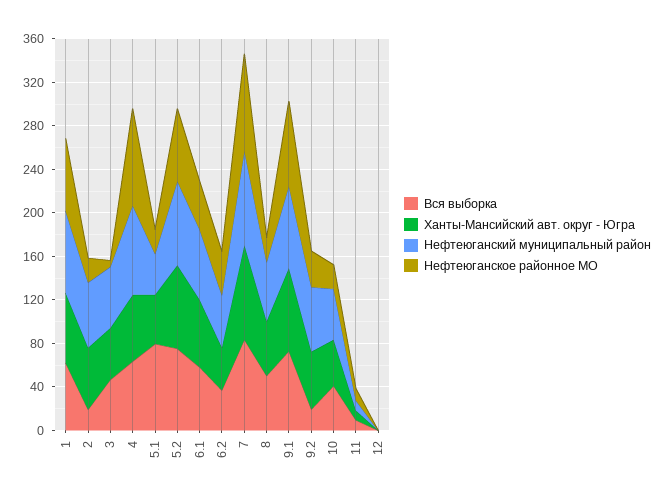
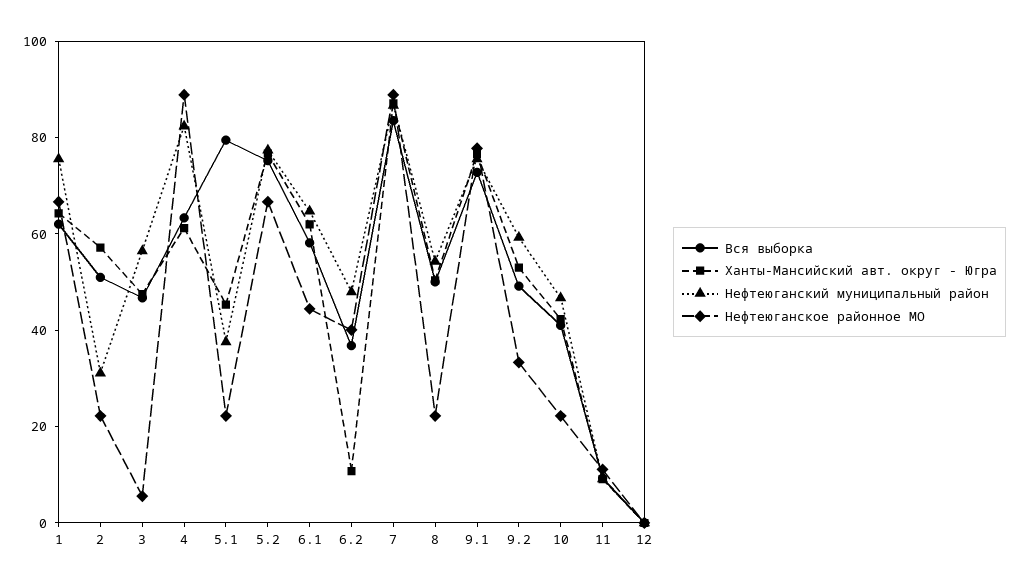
Вся выборка, 2: 20 -> 50
Нефтеюганский муниципальный район, 2: 60 -> 30
Ханты-Мансийский авт. округ - Югра, 6.2: 40 -> 10
Вся выборка, 9.2: 20 -> 50

